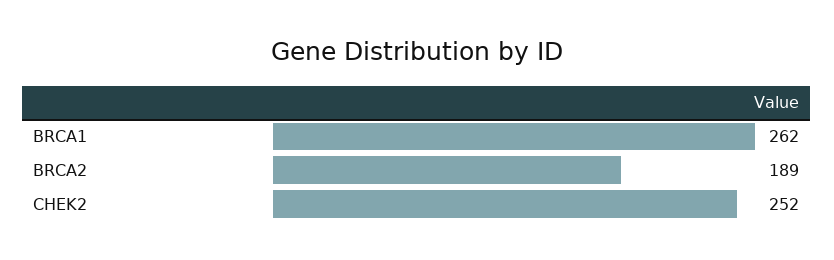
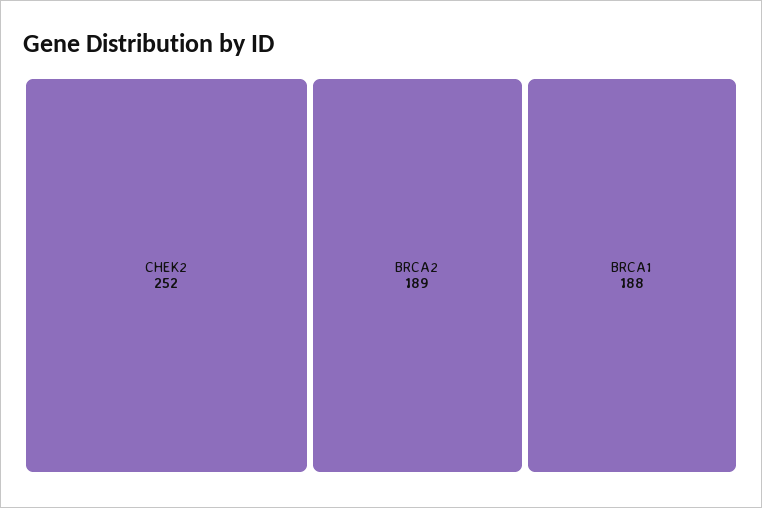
BRCA1: 262 -> 188

